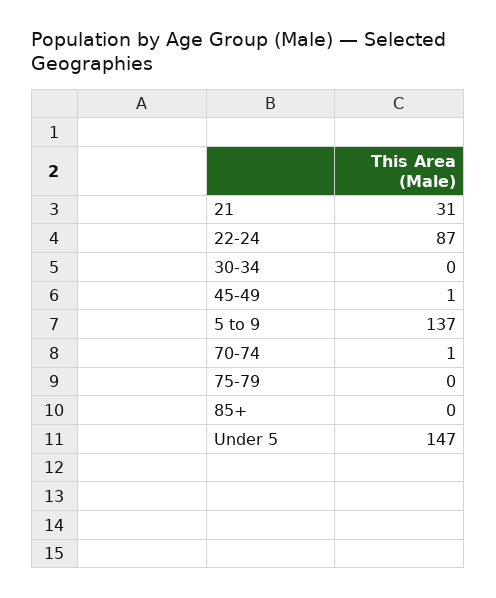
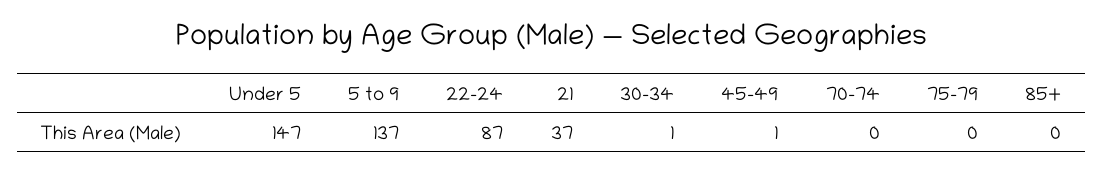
21: 31 -> 37
30-34: 0 -> 1
70-74: 1 -> 0

